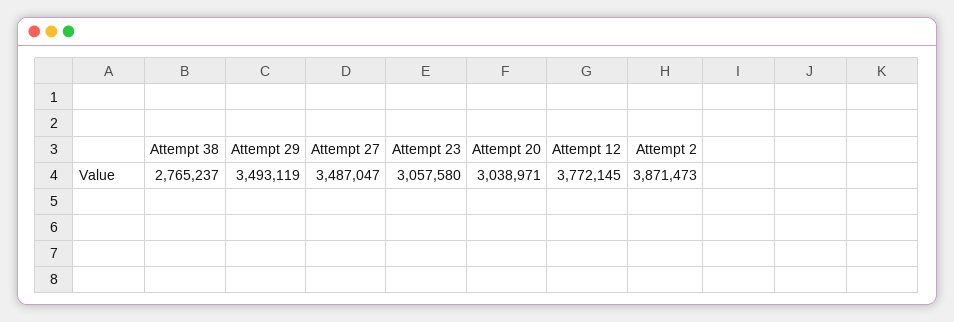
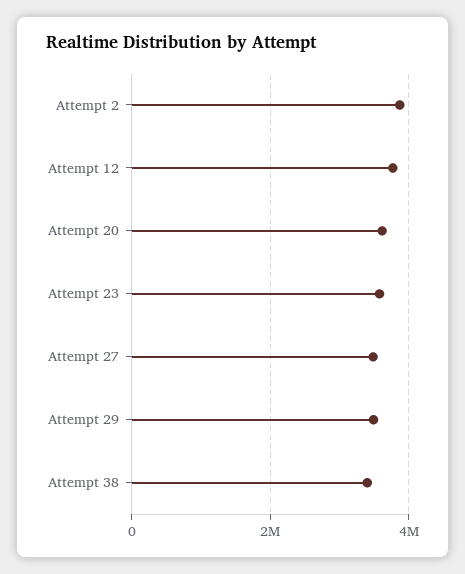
Attempt 38: 2765237 -> 3400000
Attempt 23: 3057580 -> 3600000
Attempt 20: 3038971 -> 3600000

